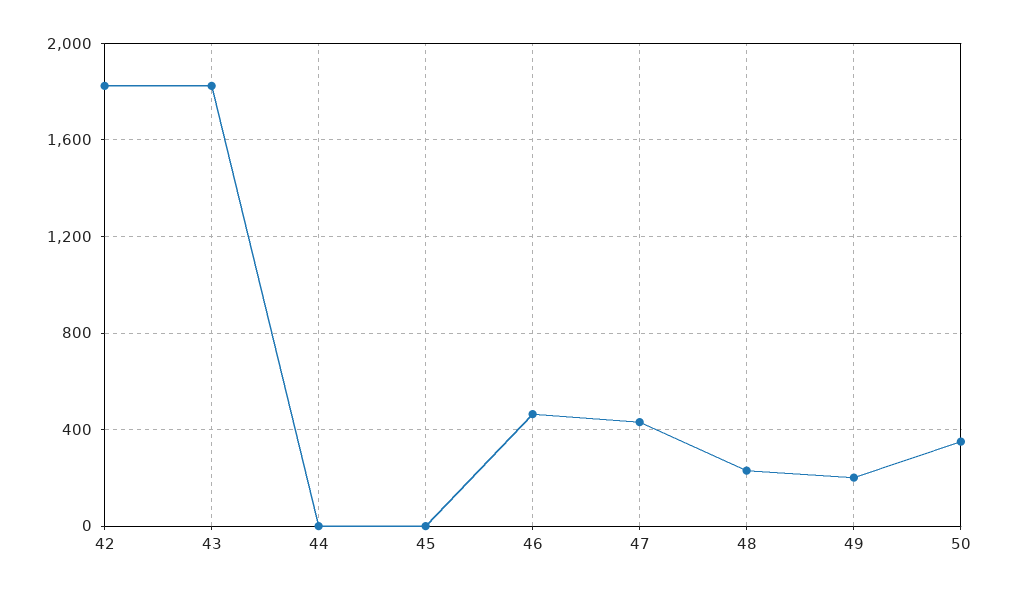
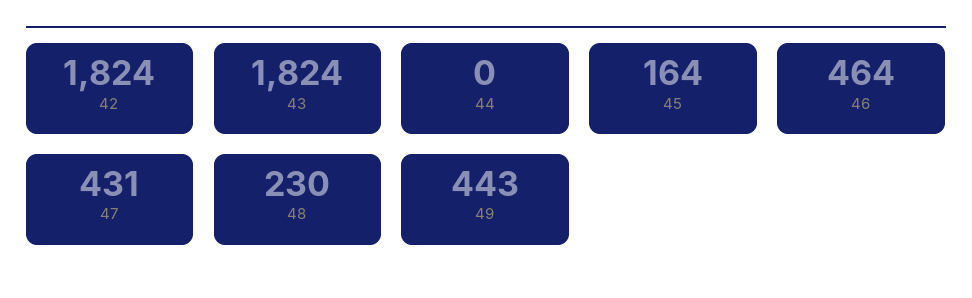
45: 0 -> 164
49: 200 -> 443
50: 350 -> none

